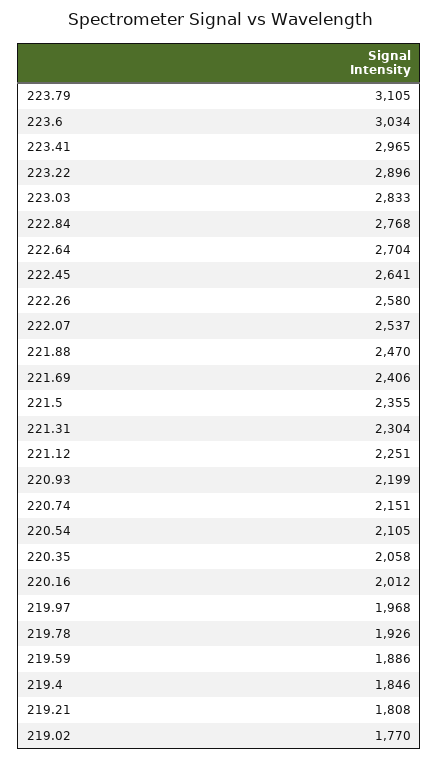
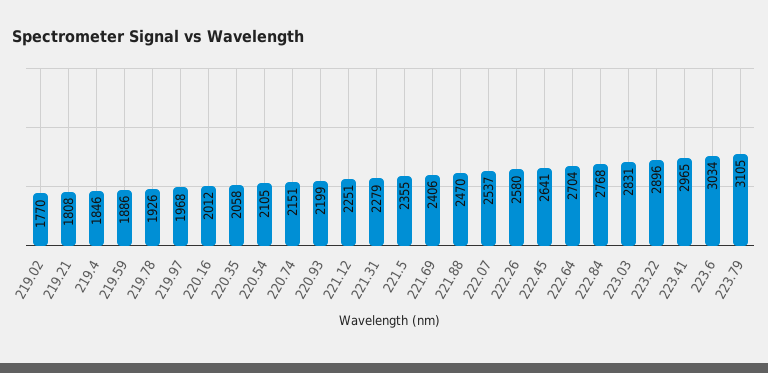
223.03: 2833 -> 2831
221.31: 2304 -> 2279

